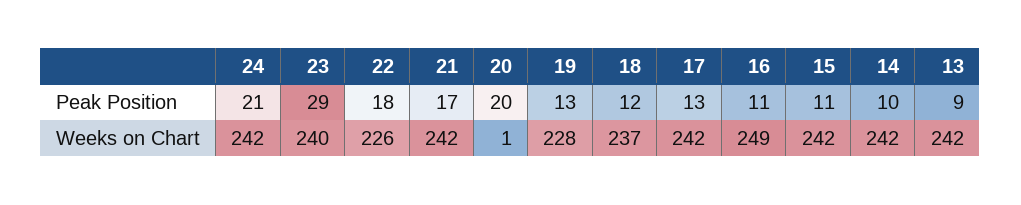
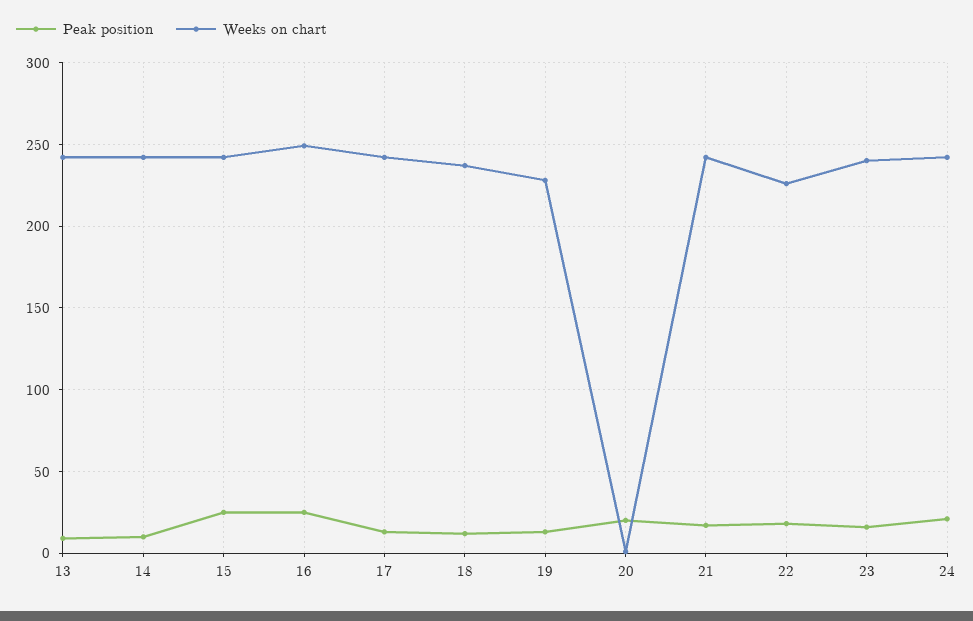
Peak Position, 23: 29 -> 15
Peak Position, 16: 11 -> 25
Peak Position, 15: 11 -> 25

